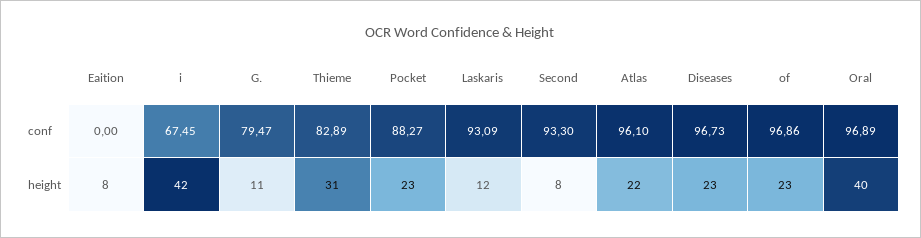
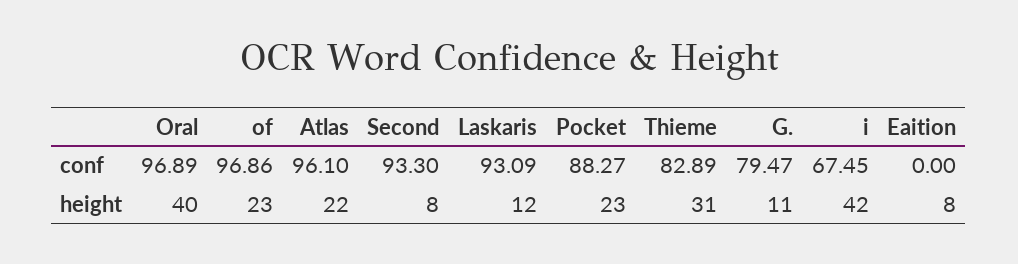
Diseases, conf: 96.73 -> none
Diseases, height: 23 -> none

